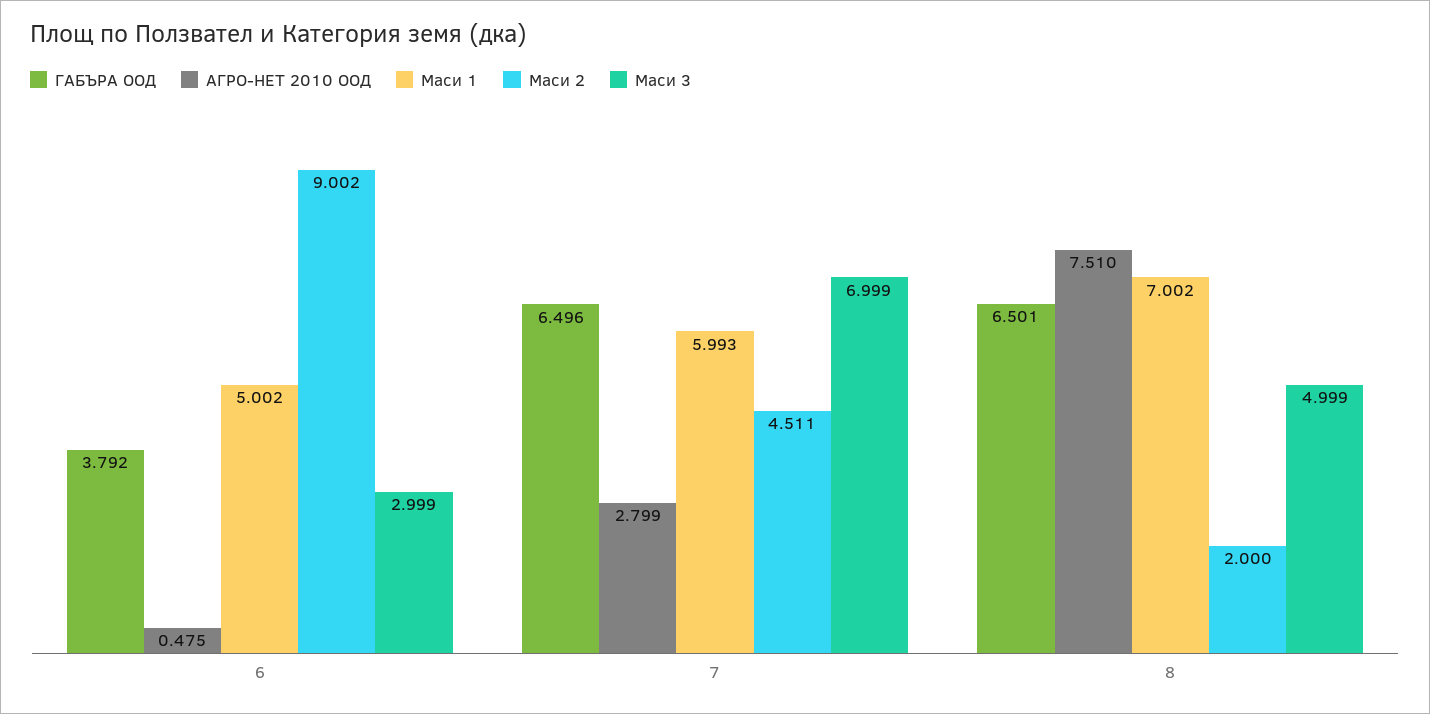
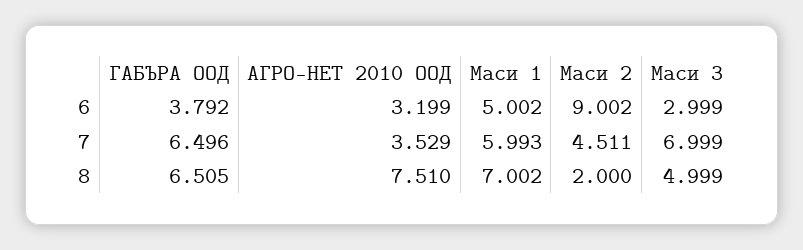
АГРО-НЕТ 2010 ООД, 6: 0.475 -> 3.199
АГРО-НЕТ 2010 ООД, 7: 2.799 -> 3.529
ГАБЪРА ООД, 8: 6.501 -> 6.505

